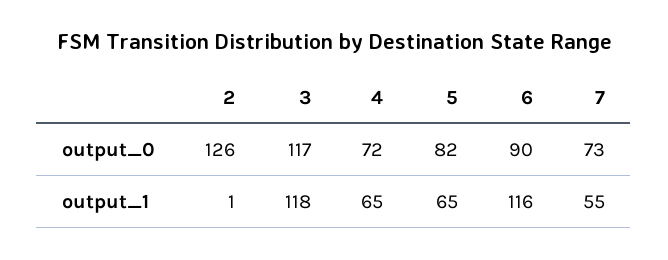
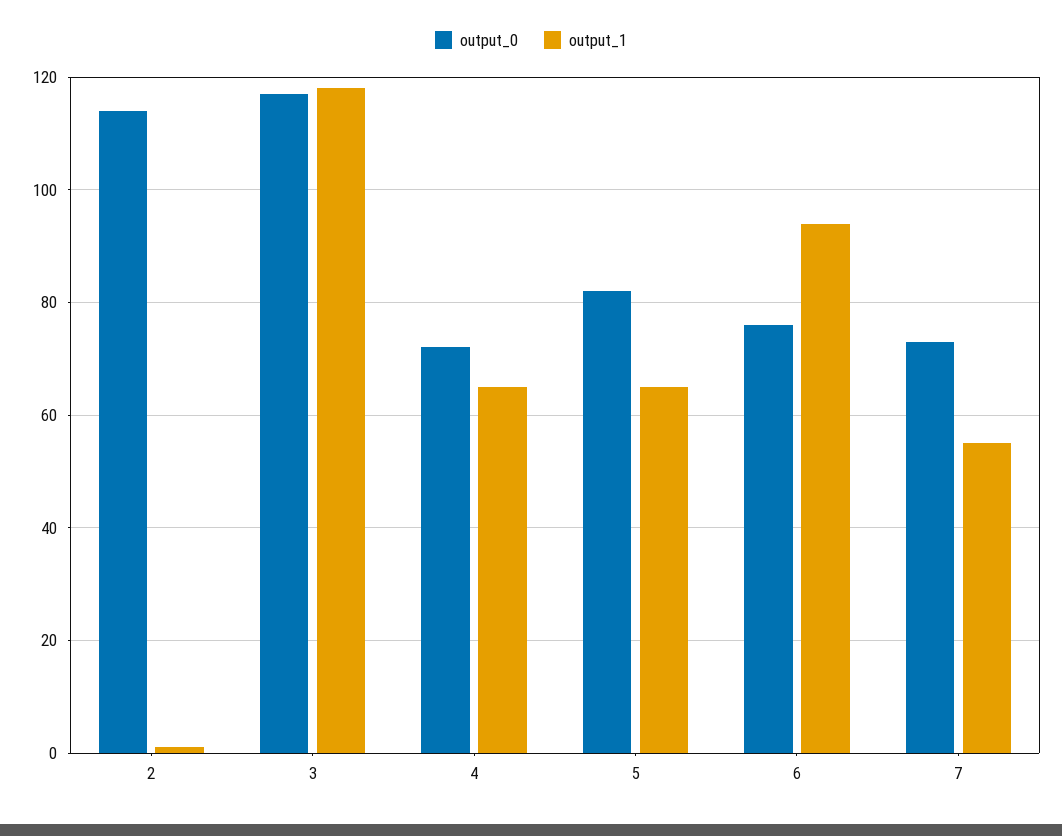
output_0, 2: 126 -> 115
output_0, 6: 90 -> 75
output_1, 6: 116 -> 95

